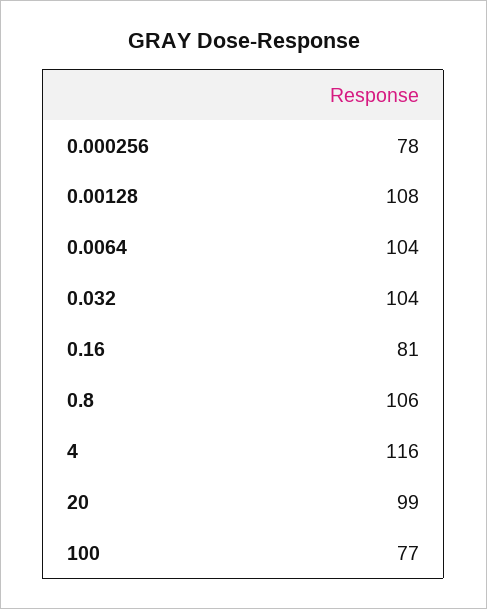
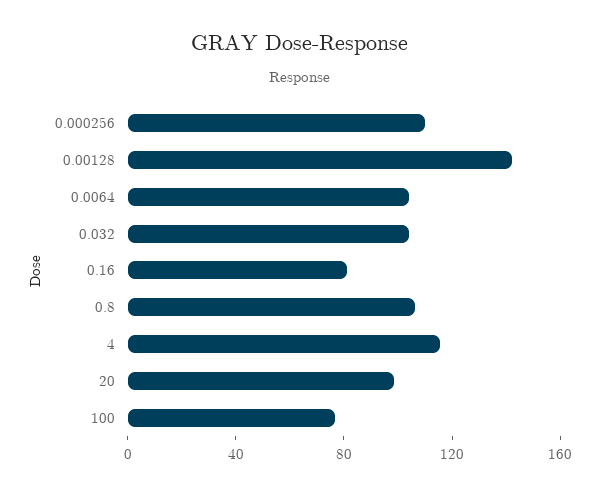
0.000256: 78 -> 110
0.00128: 108 -> 140

